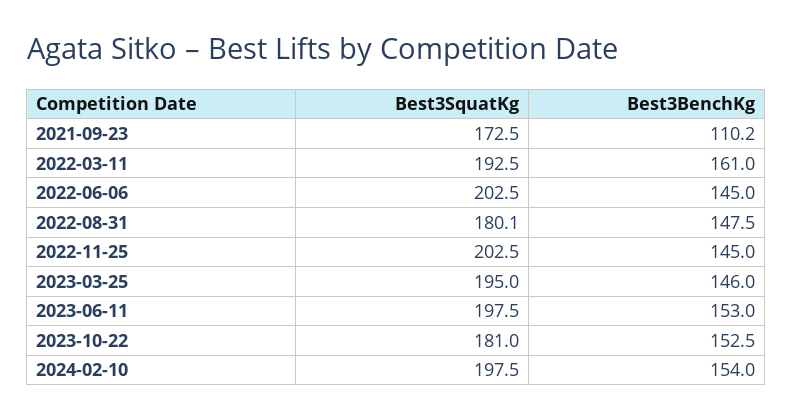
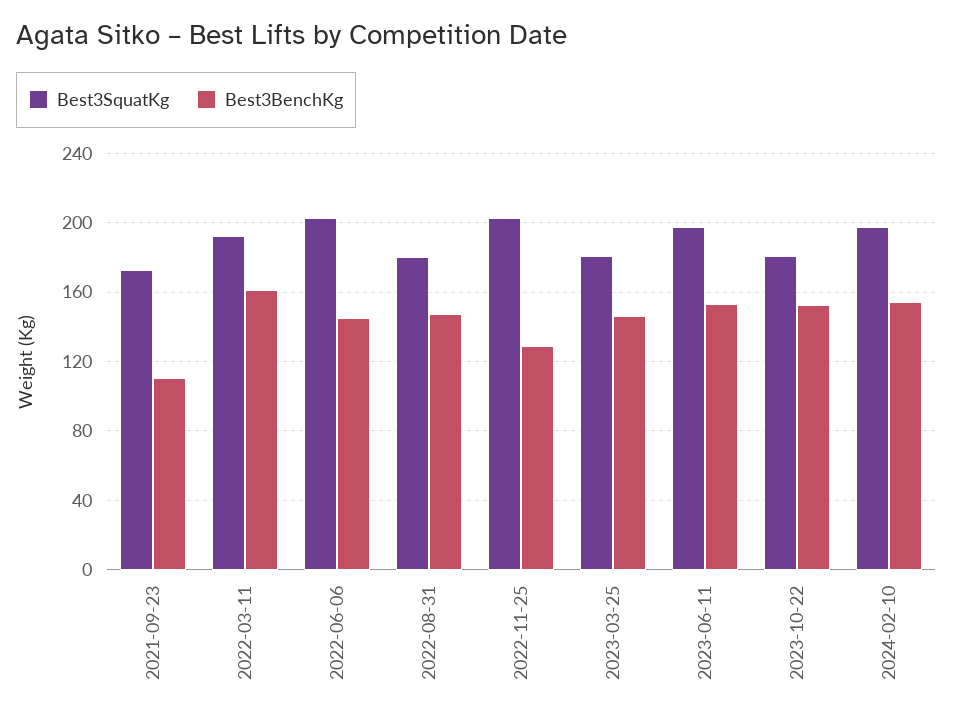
Best3BenchKg, 2022-11-25: 145 -> 130
Best3SquatKg, 2023-03-25: 195 -> 180

